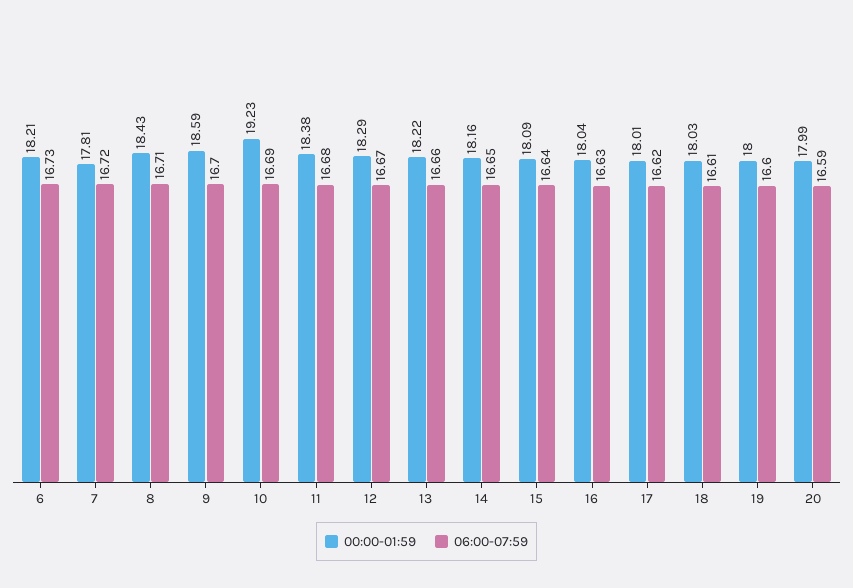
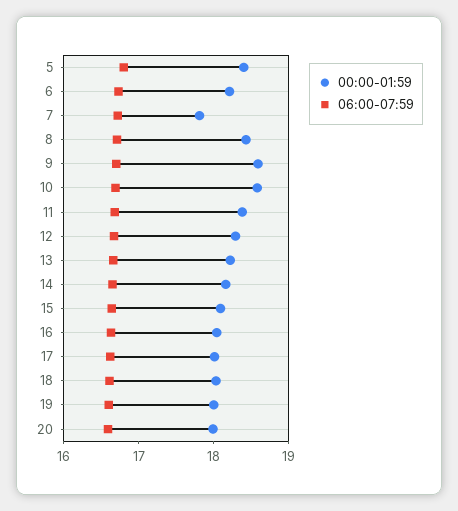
00:00-01:59, 10: 19.23 -> 18.6
00:00-01:59, 5: none -> 18.4
06:00-07:59, 5: none -> 16.8

